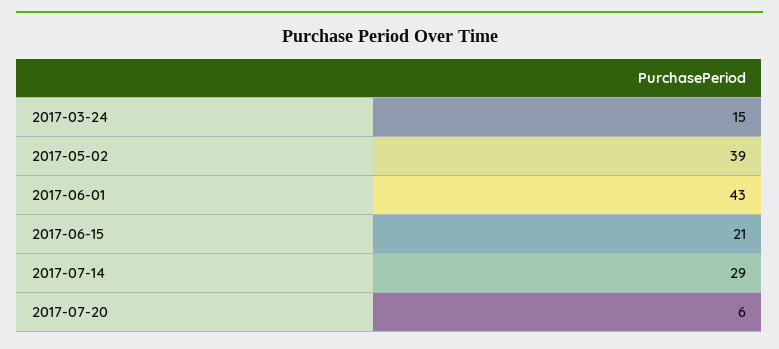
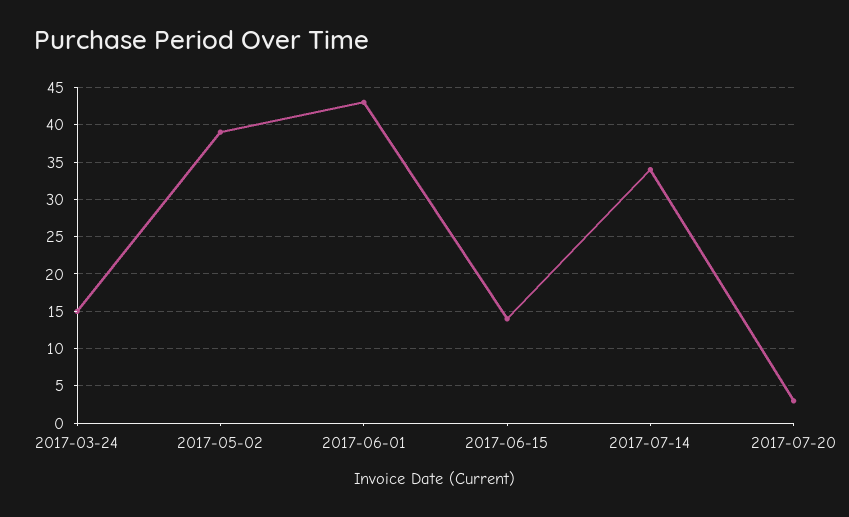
2017-06-15: 21 -> 14
2017-07-14: 29 -> 34
2017-07-20: 6 -> 3

